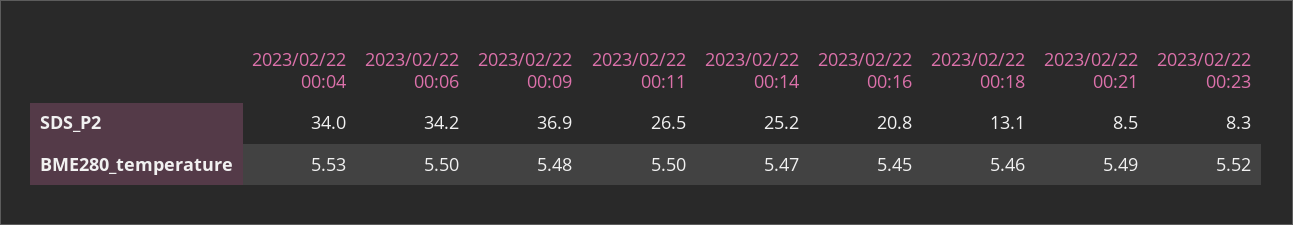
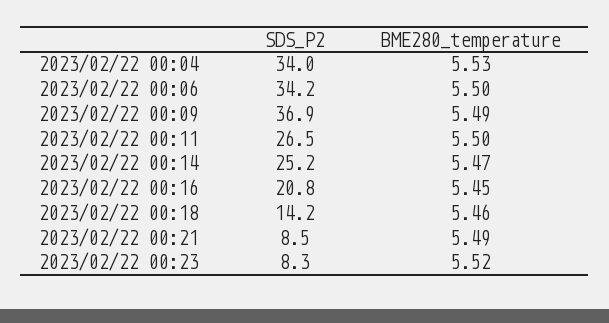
2023/02/22 00:18, SDS_P2: 13.1 -> 14.2
2023/02/22 00:09, BME280_temperature: 5.48 -> 5.49

